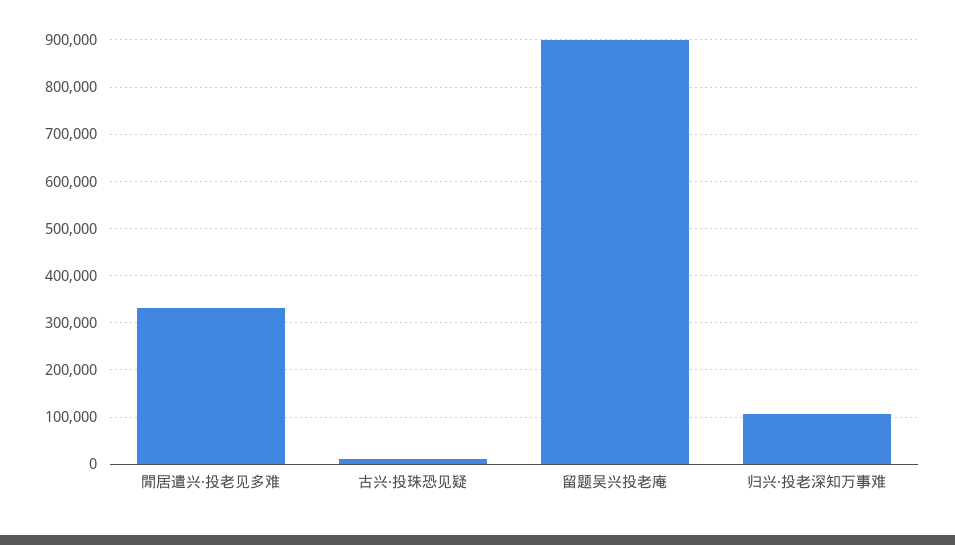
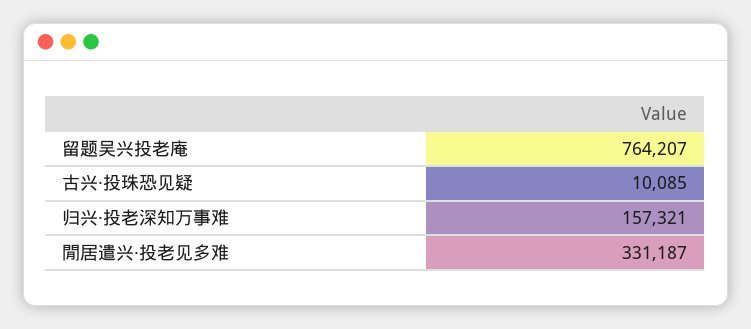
留题吴兴投老庵: 900000 -> 764207
归兴·投老深知万事难: 100000 -> 157321

